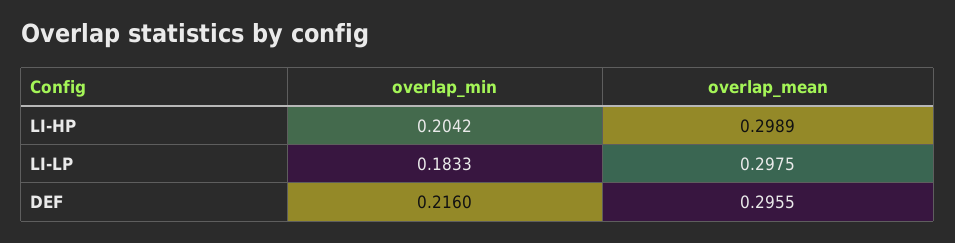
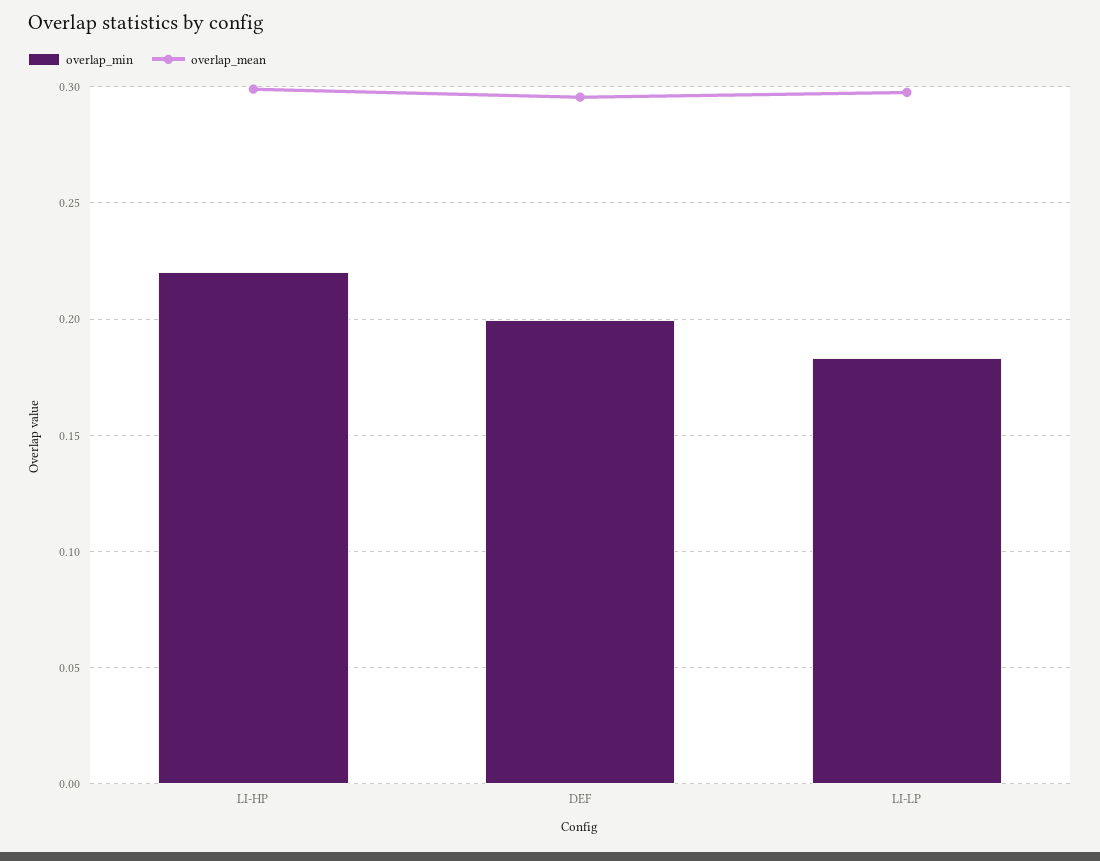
overlap_min, LI-HP: 0.2042 -> 0.22
overlap_min, DEF: 0.216 -> 0.2

